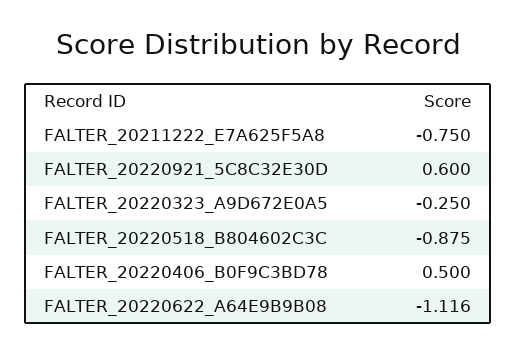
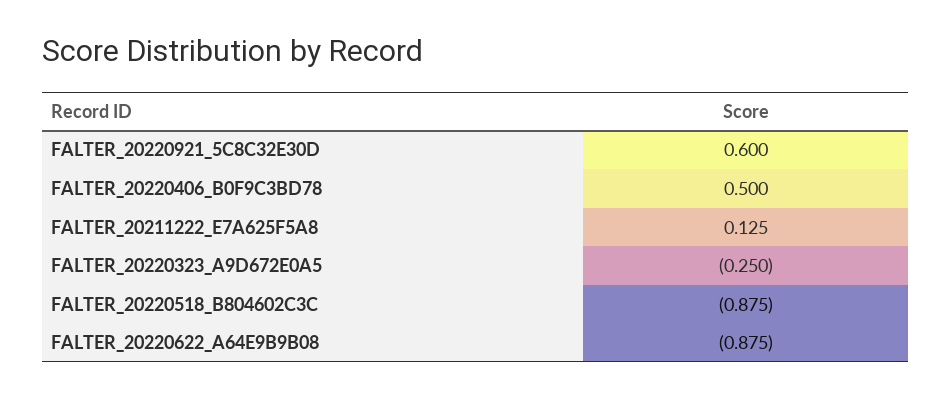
FALTER_20211222_E7A625F5A8: -0.75 -> 0.125
FALTER_20220622_A64E9B9B08: -1.116 -> -0.875

